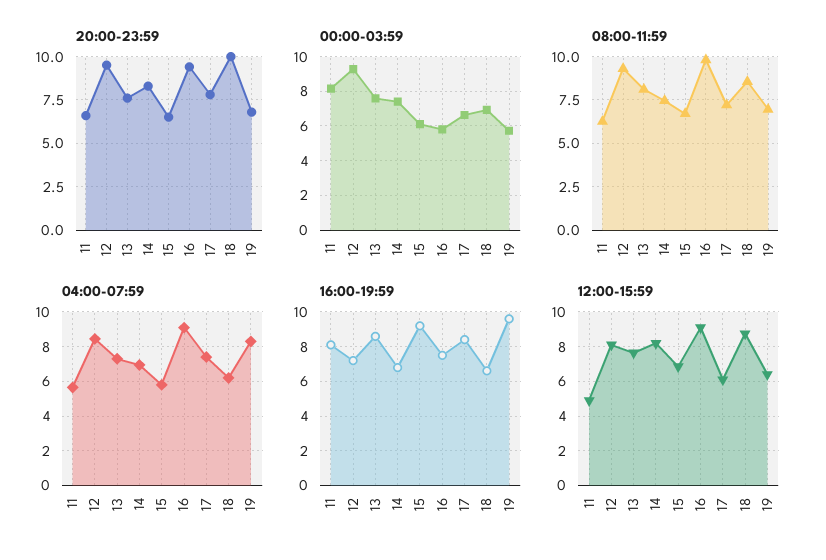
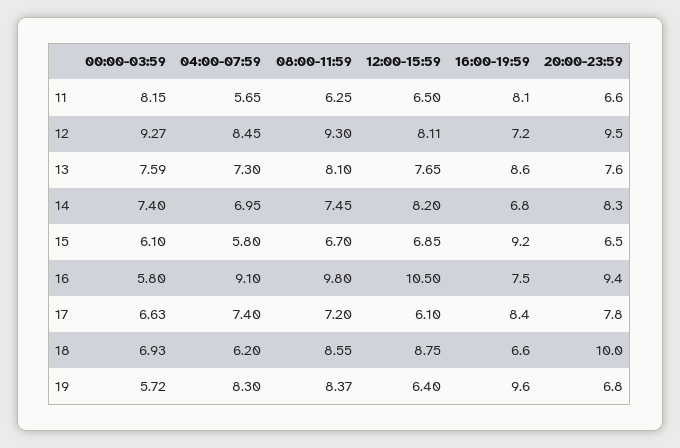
08:00-11:59, 19: 7 -> 8.37
12:00-15:59, 11: 5 -> 6.5
12:00-15:59, 16: 9 -> 10.5

